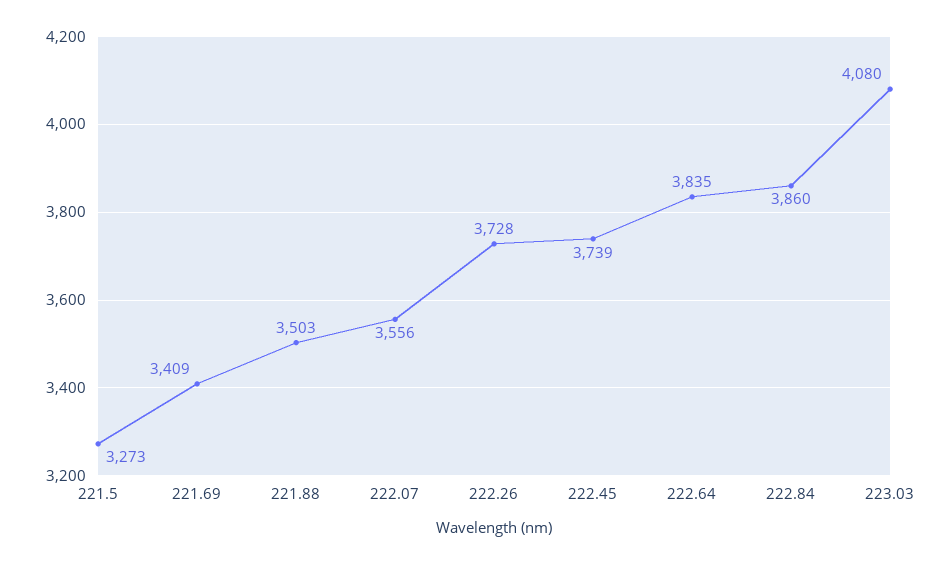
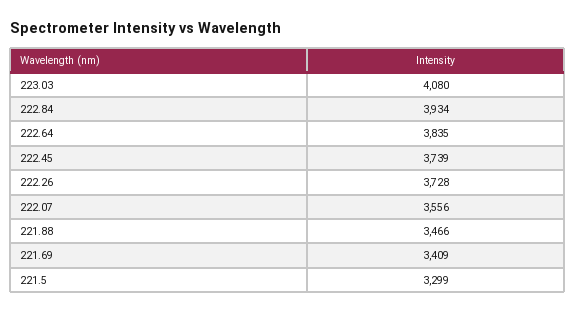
221.5: 3273 -> 3299
221.88: 3503 -> 3466
222.84: 3860 -> 3934

